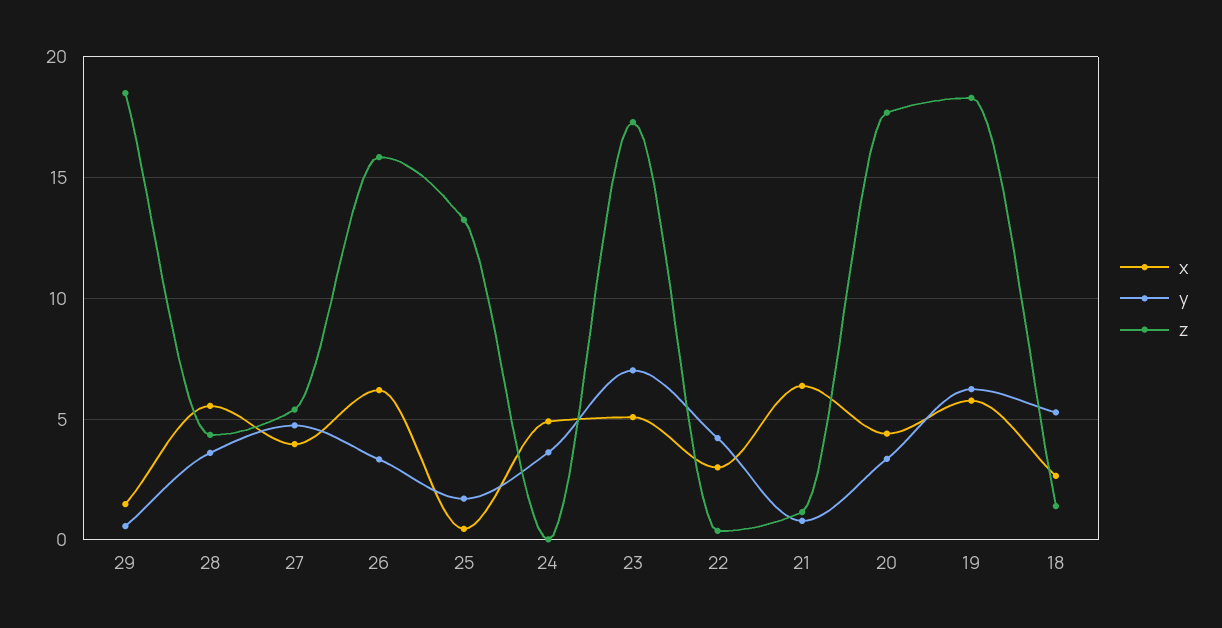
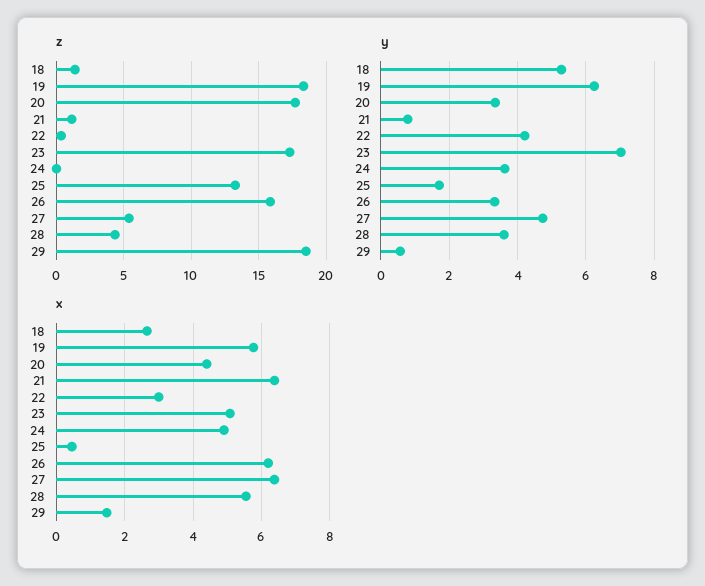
x, 27: 4 -> 6.4

